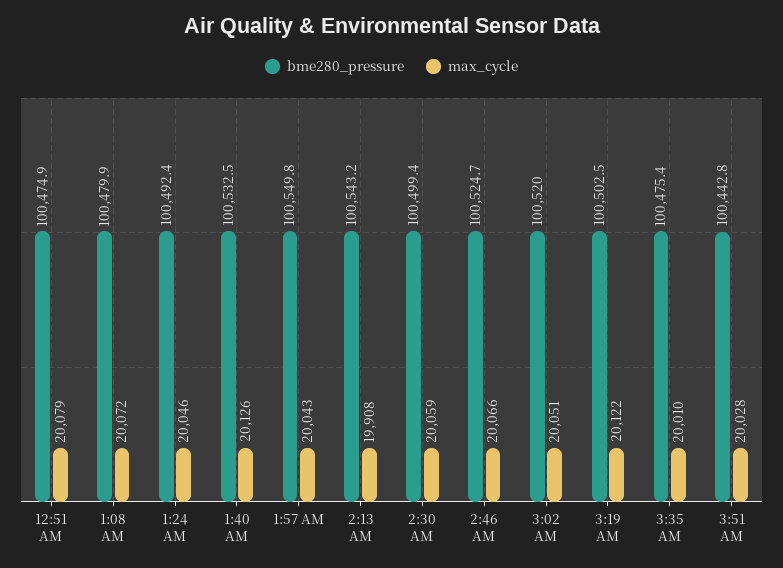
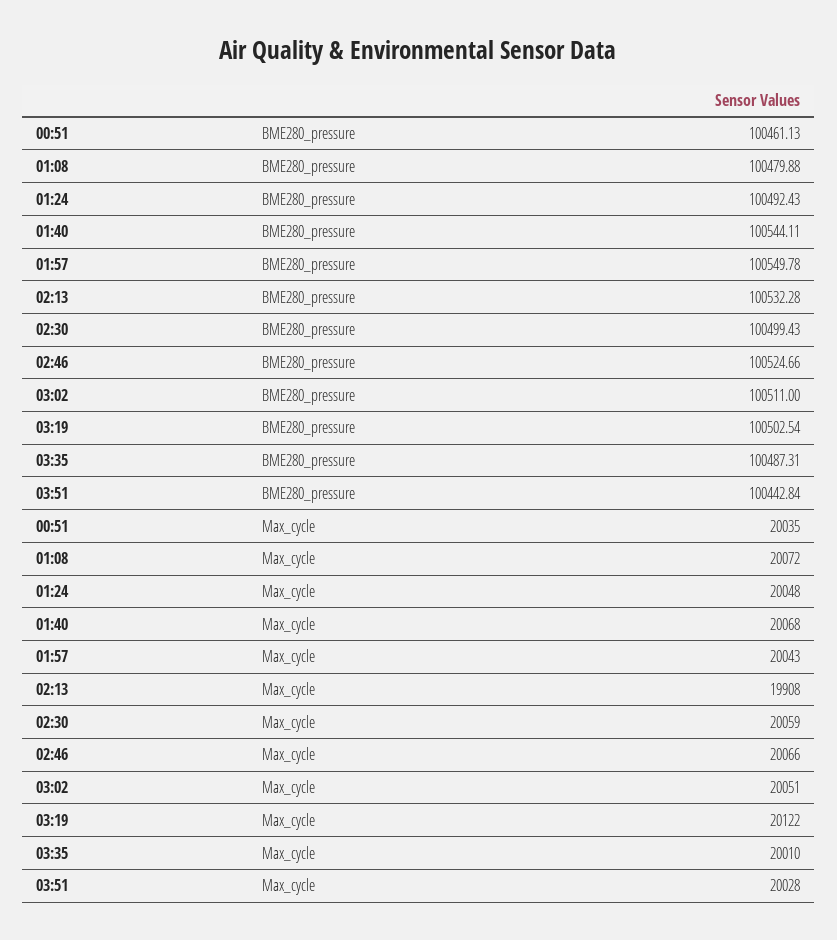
bme280_pressure, 12:51 AM: 100474.9 -> 100461.13
max_cycle, 12:51 AM: 20079 -> 20035
max_cycle, 1:24 AM: 20046 -> 20048
bme280_pressure, 1:40 AM: 100532.5 -> 100544.11
max_cycle, 1:40 AM: 20126 -> 20068
bme280_pressure, 2:13 AM: 100543.2 -> 100532.28
bme280_pressure, 3:02 AM: 100520 -> 100511
bme280_pressure, 3:35 AM: 100475.4 -> 100487.31

